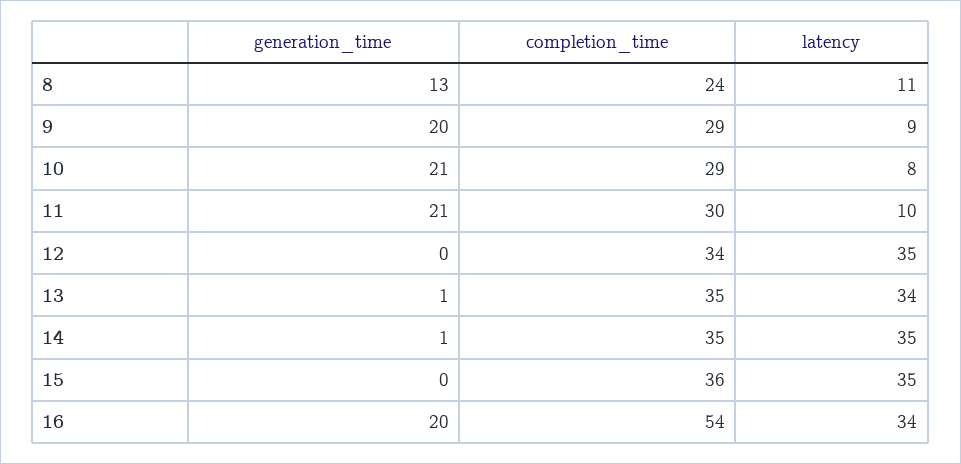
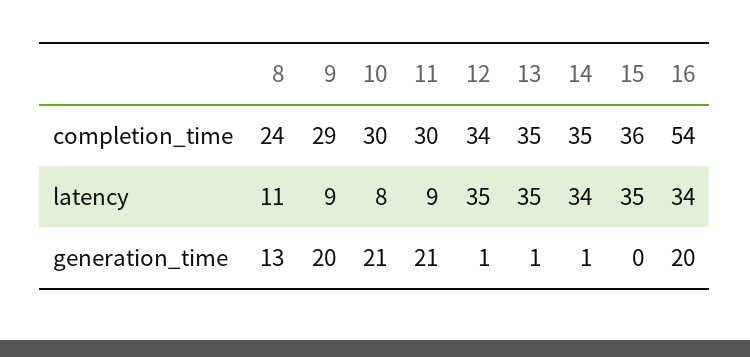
completion_time, 10: 29 -> 30
latency, 11: 10 -> 9
generation_time, 12: 0 -> 1
latency, 13: 34 -> 35
latency, 14: 35 -> 34

